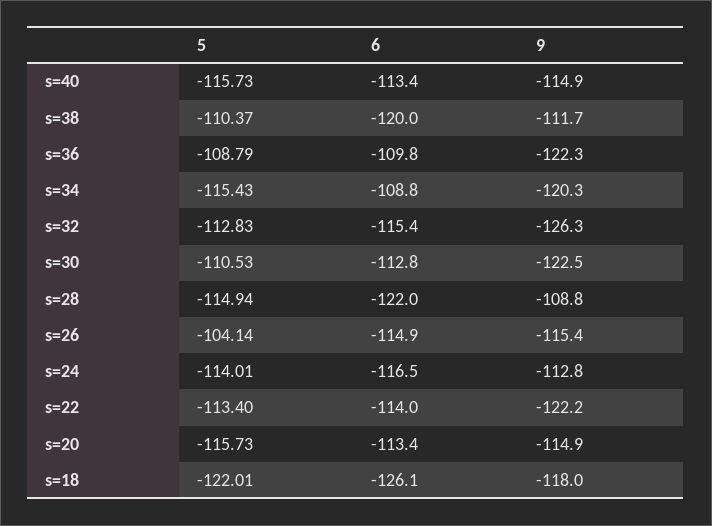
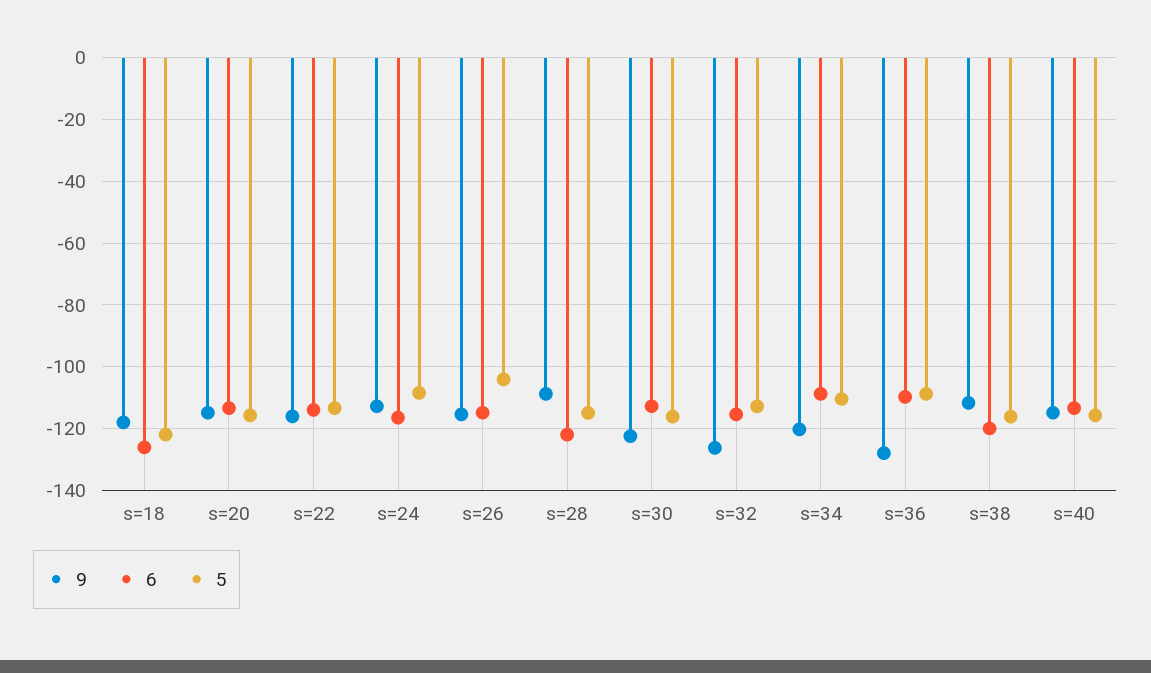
5, s=38: -110.37 -> -116
9, s=36: -122.3 -> -128
5, s=34: -115.43 -> -110
5, s=30: -110.53 -> -116
5, s=24: -114.01 -> -108
9, s=22: -122.2 -> -116

